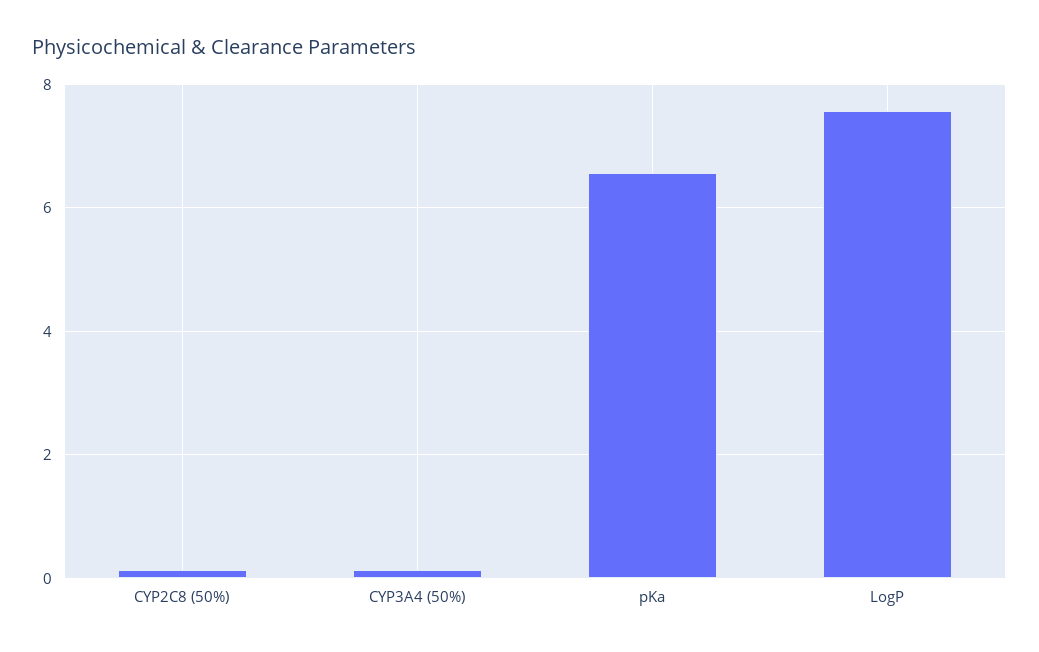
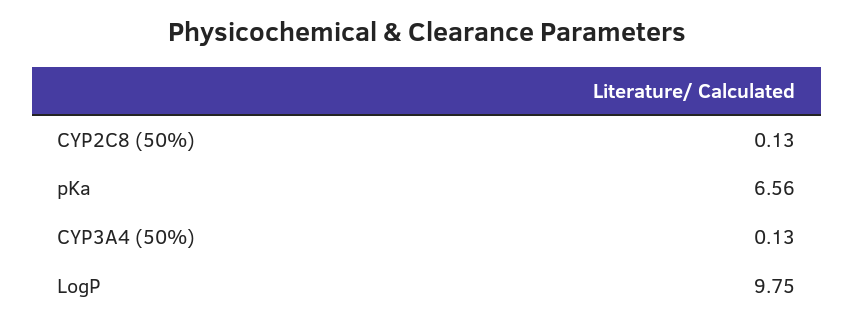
LogP: 7.6 -> 9.75

